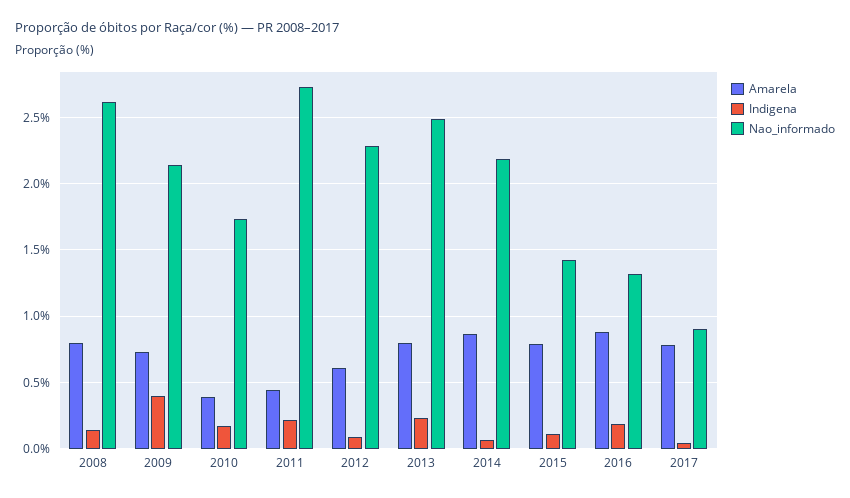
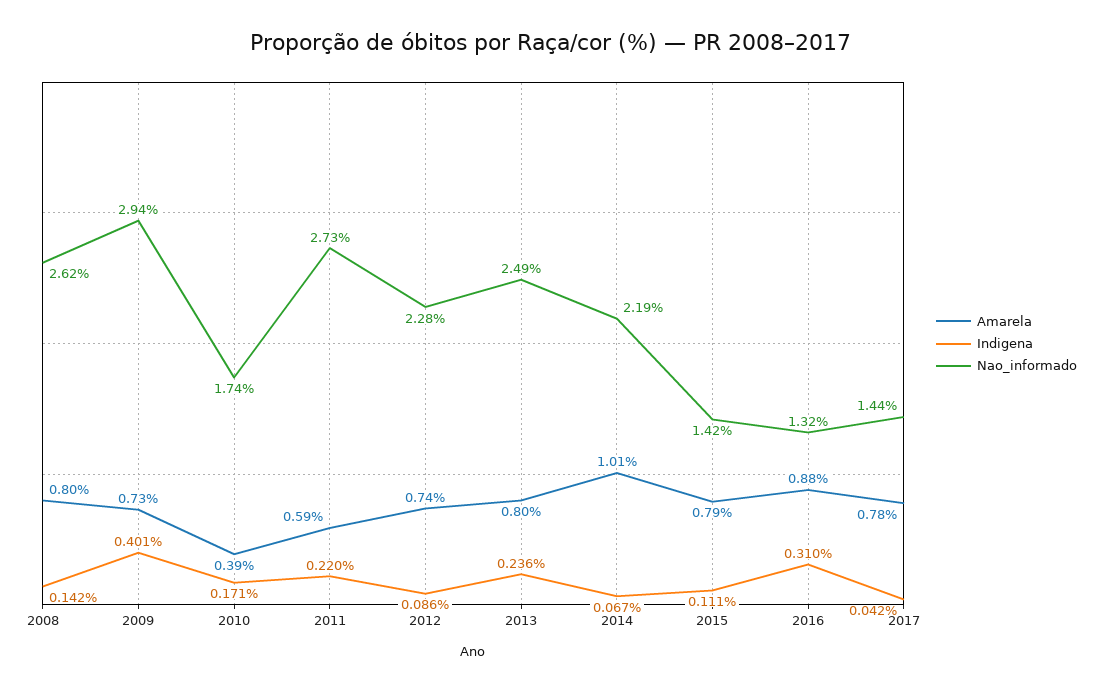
Nao_informado, 2009: 2.15 -> 2.94
Amarela, 2011: 0.45 -> 0.59
Amarela, 2012: 0.6 -> 0.74
Amarela, 2014: 0.85 -> 1.01
Indigena, 2016: 0.2 -> 0.31
Nao_informado, 2017: 0.9 -> 1.44

